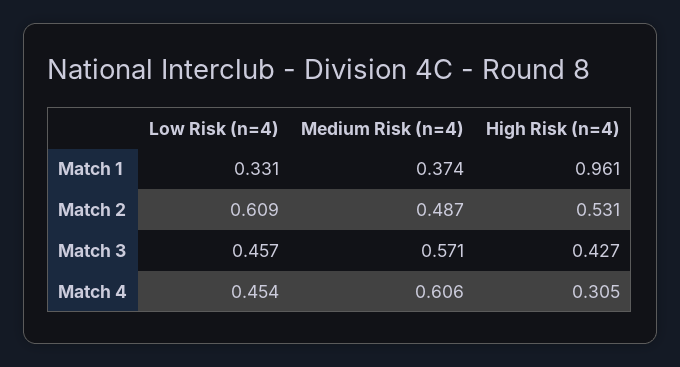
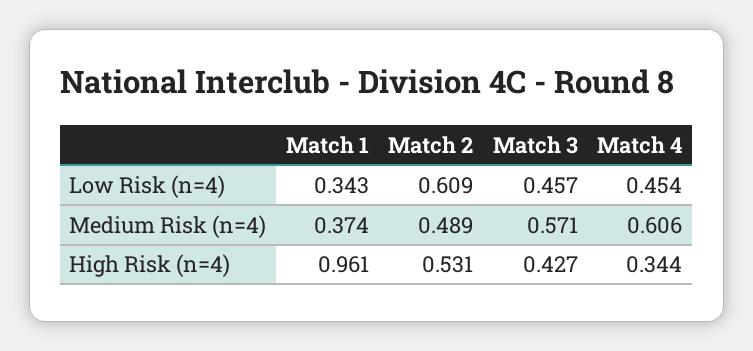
Low Risk (n=4), Match 1: 0.331 -> 0.343
Medium Risk (n=4), Match 2: 0.487 -> 0.489
High Risk (n=4), Match 4: 0.305 -> 0.344

